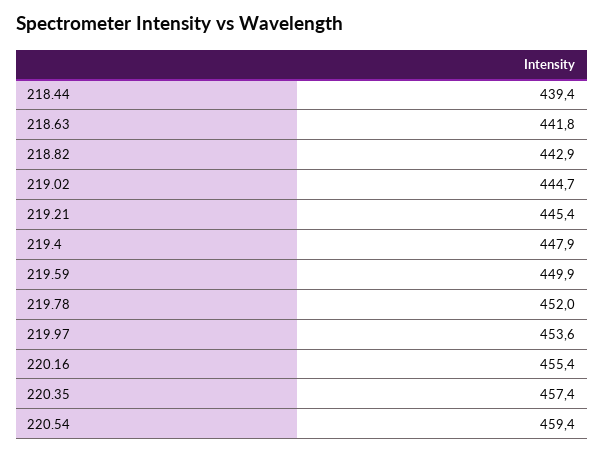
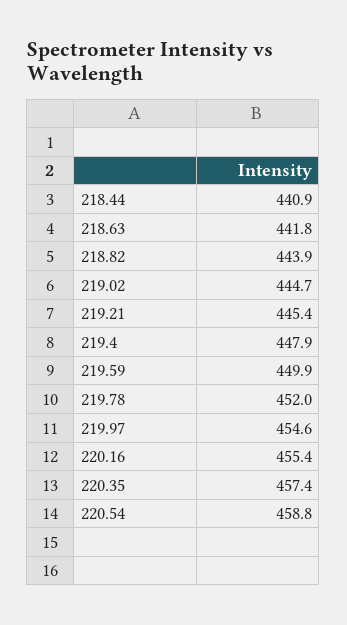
218.44: 439.4 -> 440.9
218.82: 442.9 -> 443.9
219.97: 453.6 -> 454.6
220.54: 459.4 -> 458.8

